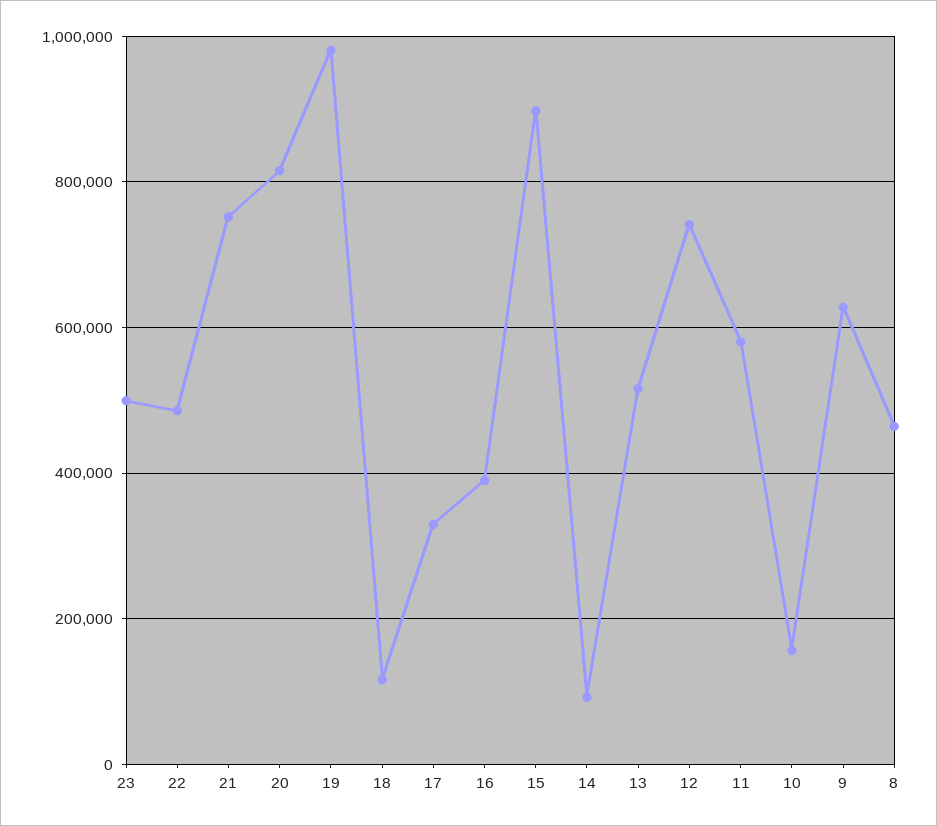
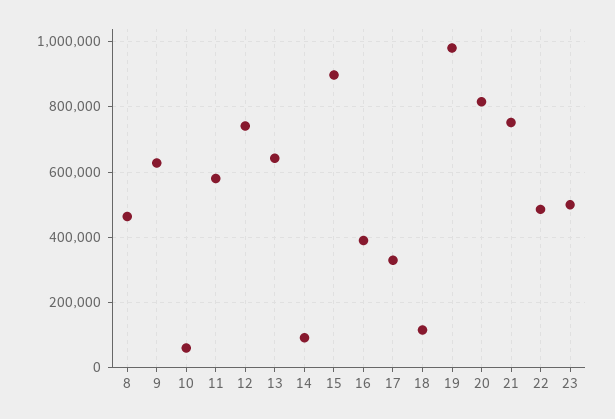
13: 520000 -> 640000
10: 160000 -> 60000

